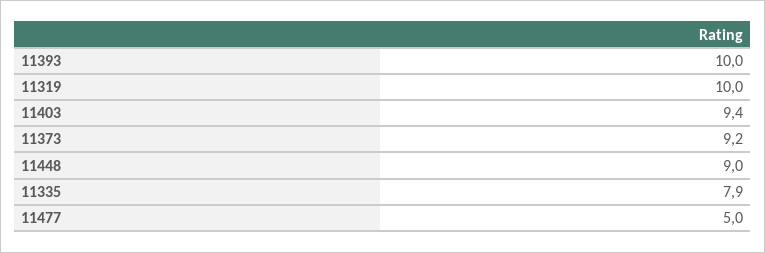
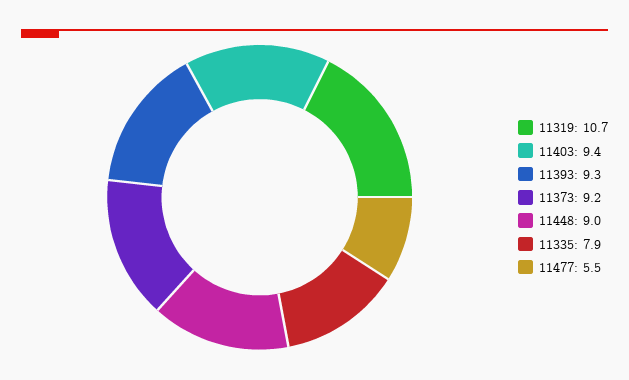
11393: 10 -> 9.3
11319: 10 -> 10.7
11477: 5 -> 5.5

